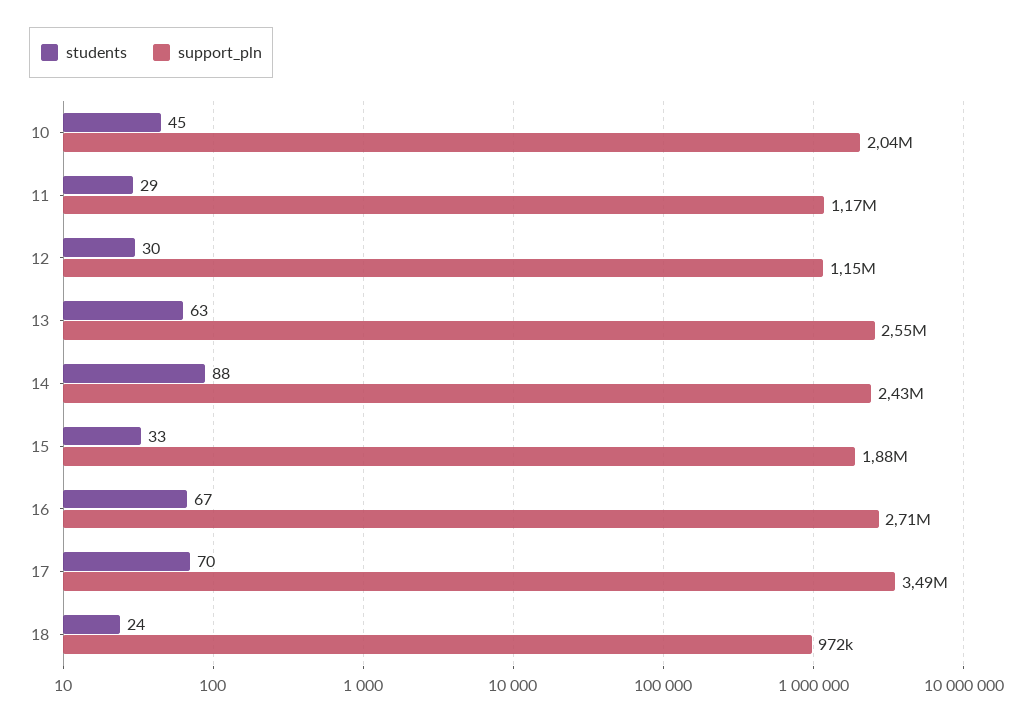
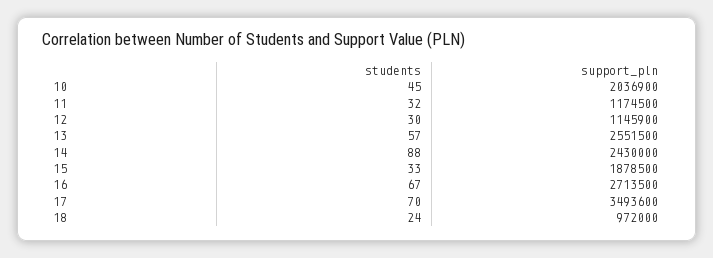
students, 11: 29 -> 32
students, 13: 63 -> 57

